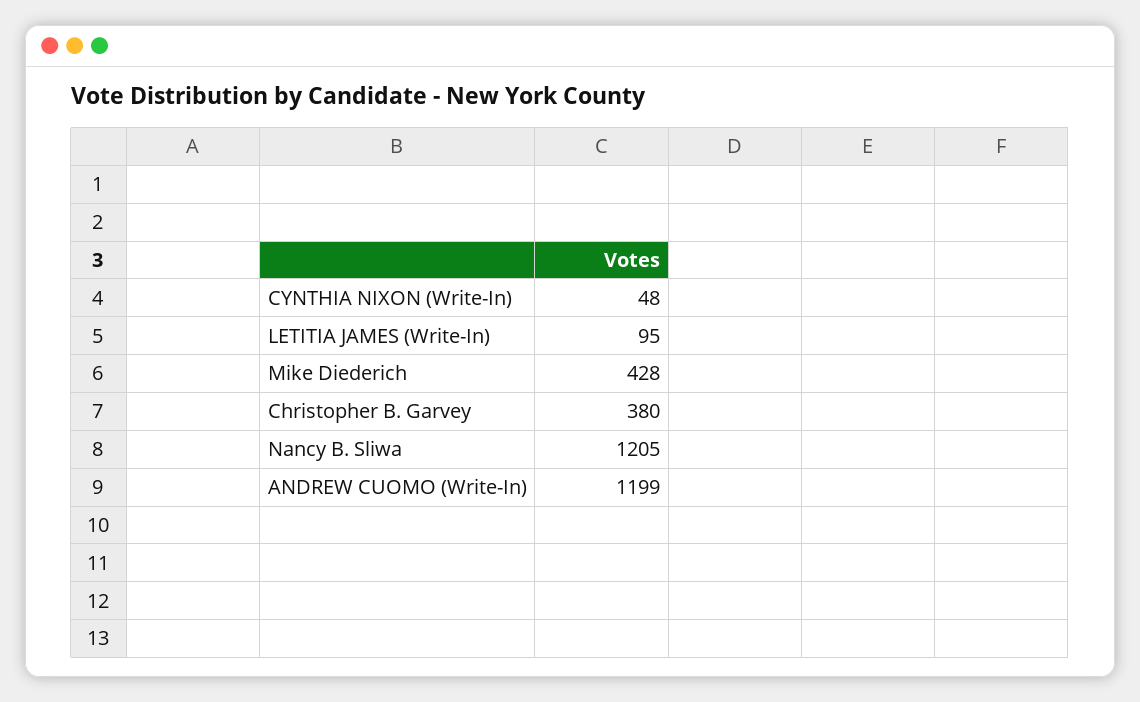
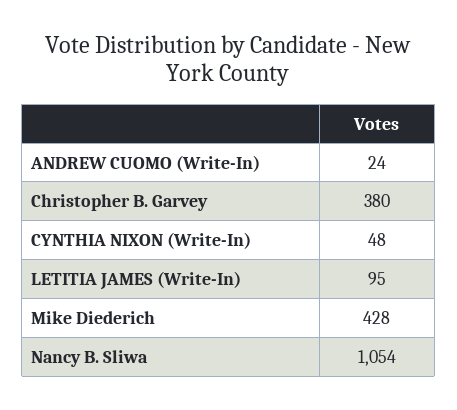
Nancy B. Sliwa: 1205 -> 1054
ANDREW CUOMO (Write-In): 1199 -> 24

